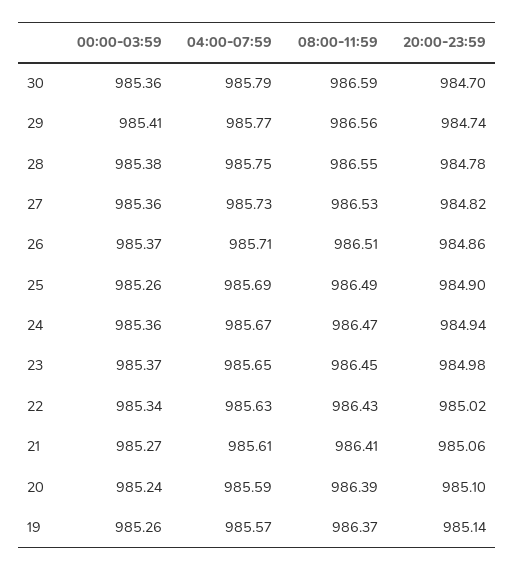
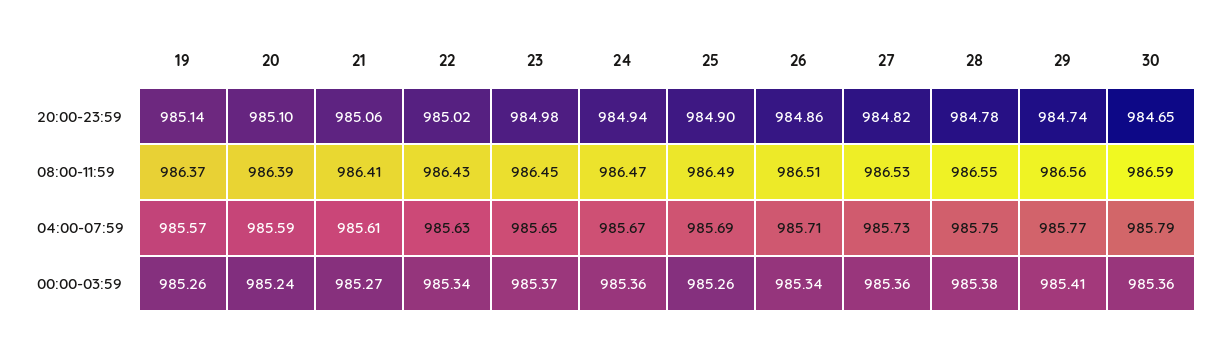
20:00-23:59, 30: 984.7 -> 984.65
00:00-03:59, 26: 985.37 -> 985.34

